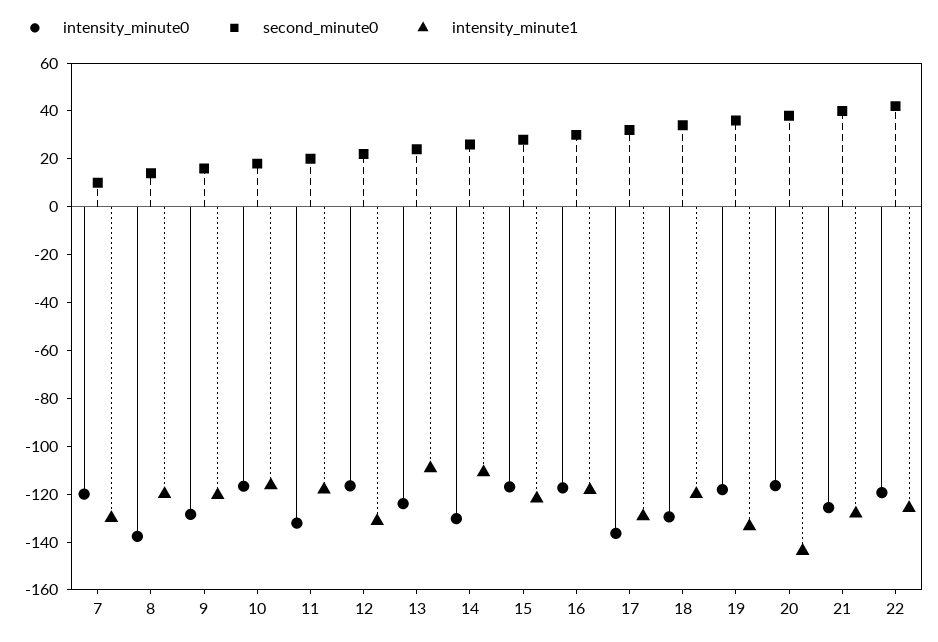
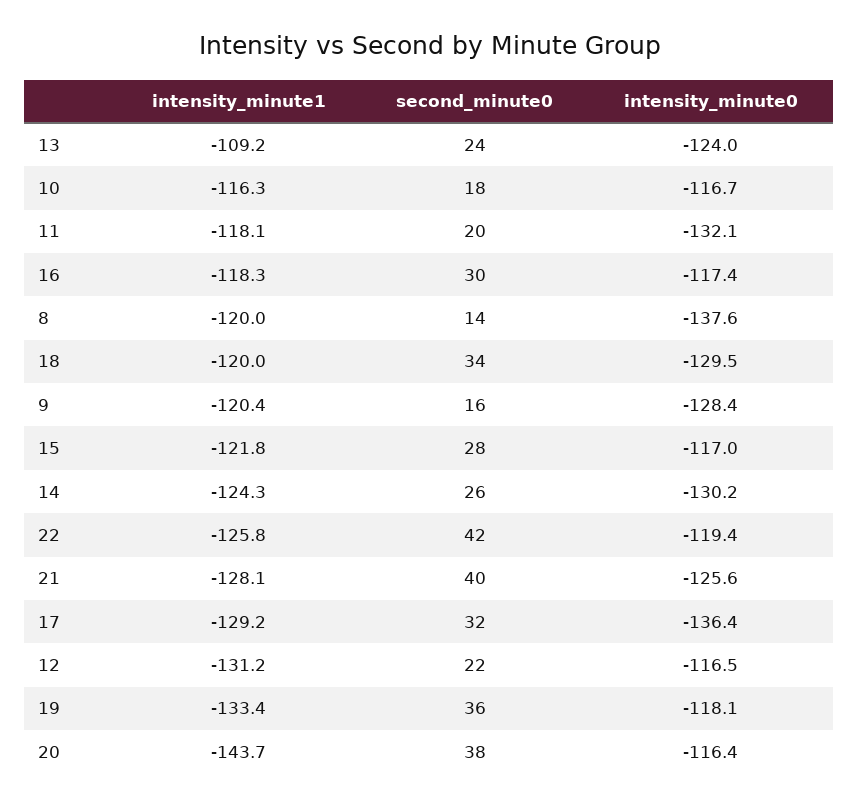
intensity_minute0, 7: -120 -> none
second_minute0, 7: 10 -> none
intensity_minute1, 7: -130 -> none
intensity_minute1, 14: -110 -> -124.3

